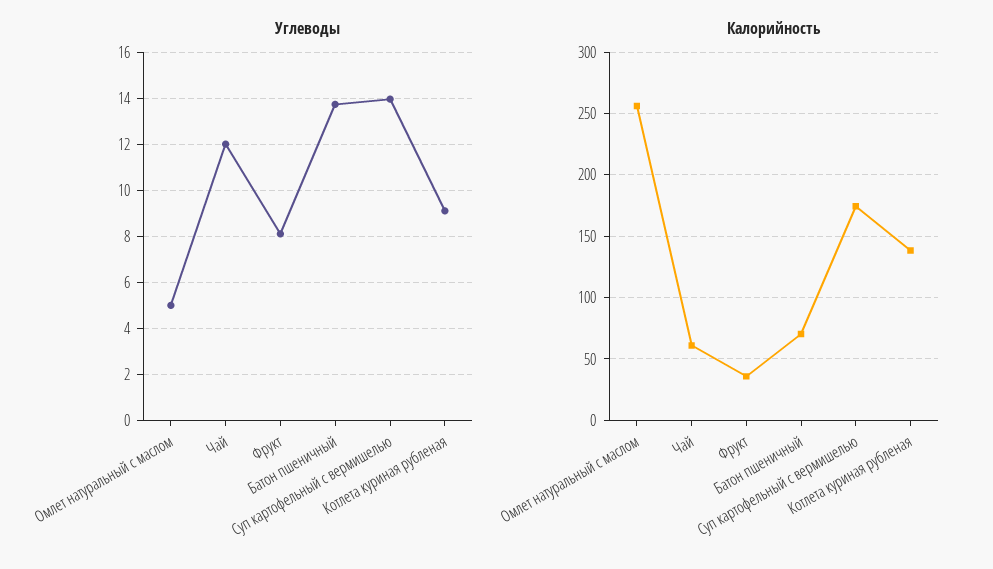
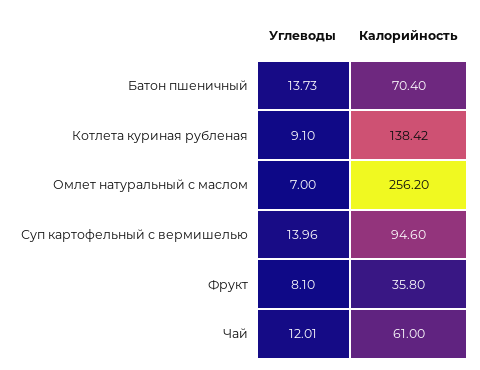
Углеводы, Омлет натуральный с маслом: 5 -> 7
Калорийность, Суп картофельный с вермишелью: 175 -> 94.6

